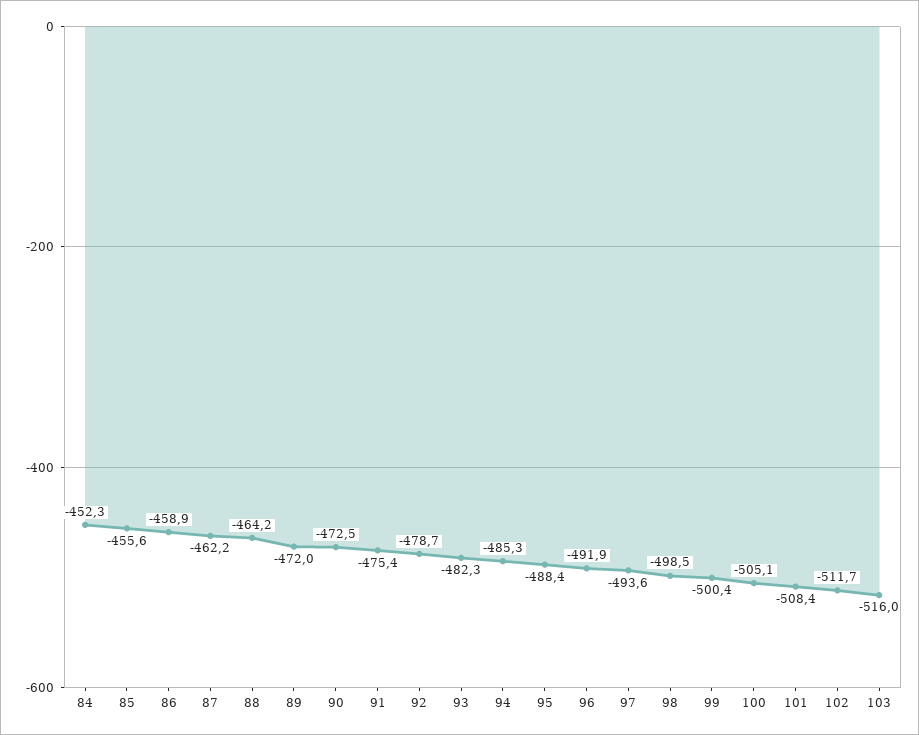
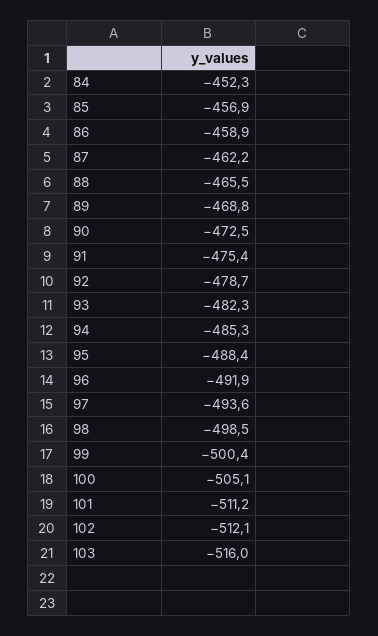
85: -455.6 -> -456.9
88: -464.2 -> -465.5
89: -472 -> -468.8
101: -508.4 -> -511.2
102: -511.7 -> -512.1

